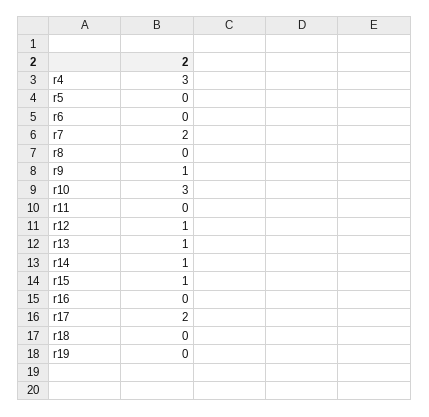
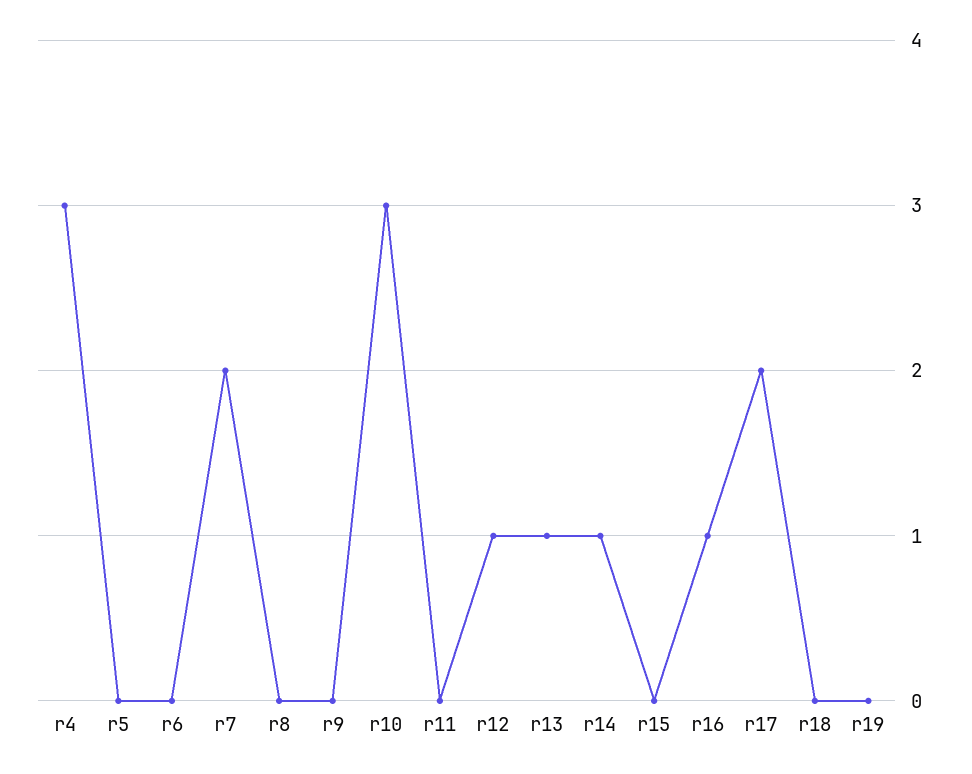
r9: 1 -> 0
r15: 1 -> 0
r16: 0 -> 1

